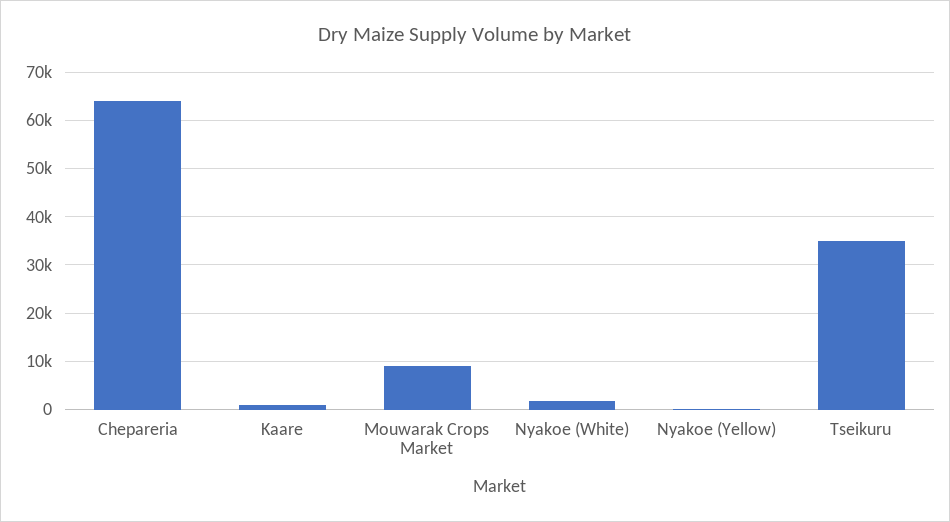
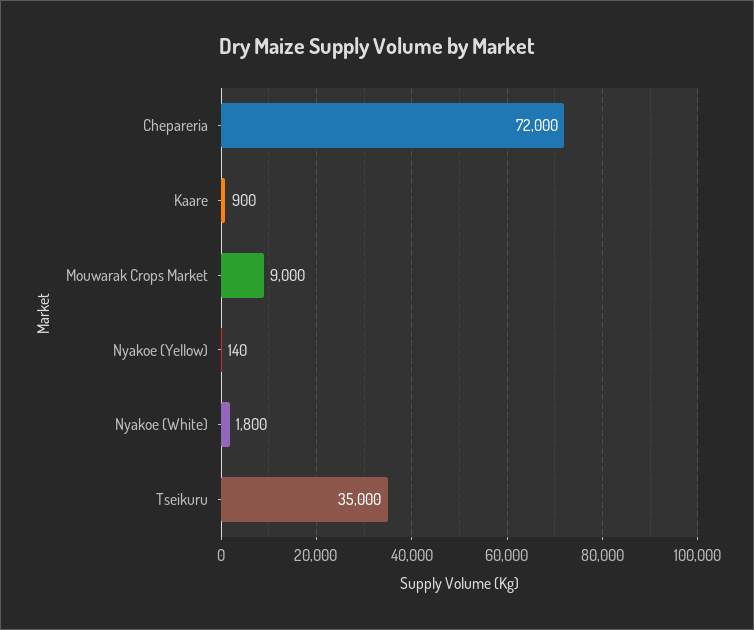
Chepareria: 64000 -> 72000

